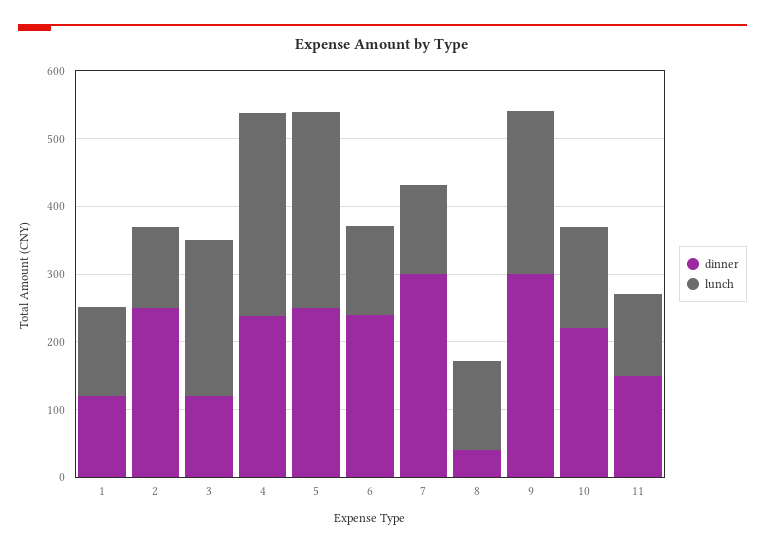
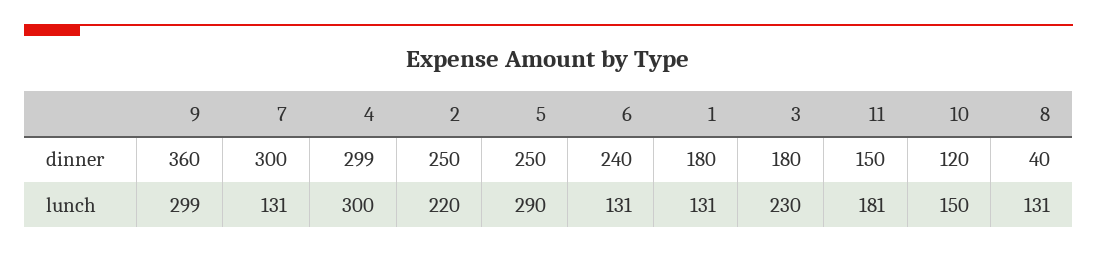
dinner, 1: 120 -> 180
lunch, 2: 120 -> 220
dinner, 3: 120 -> 180
dinner, 4: 240 -> 299
dinner, 9: 300 -> 360
lunch, 9: 240 -> 299
dinner, 10: 220 -> 120
lunch, 11: 120 -> 181

